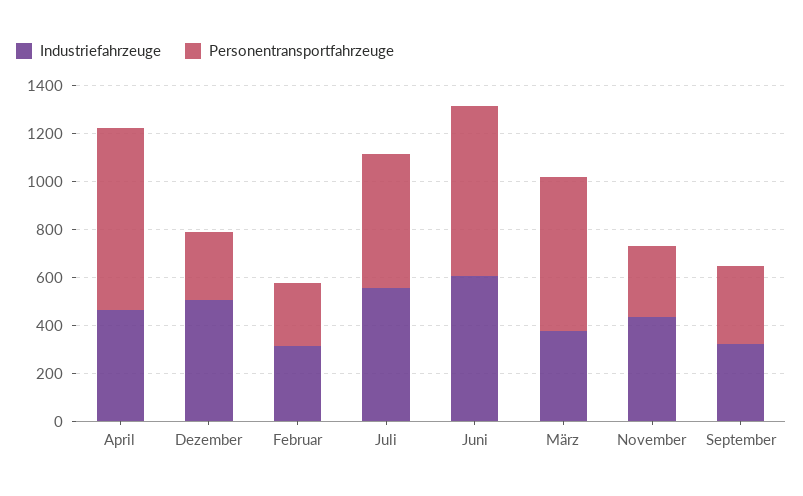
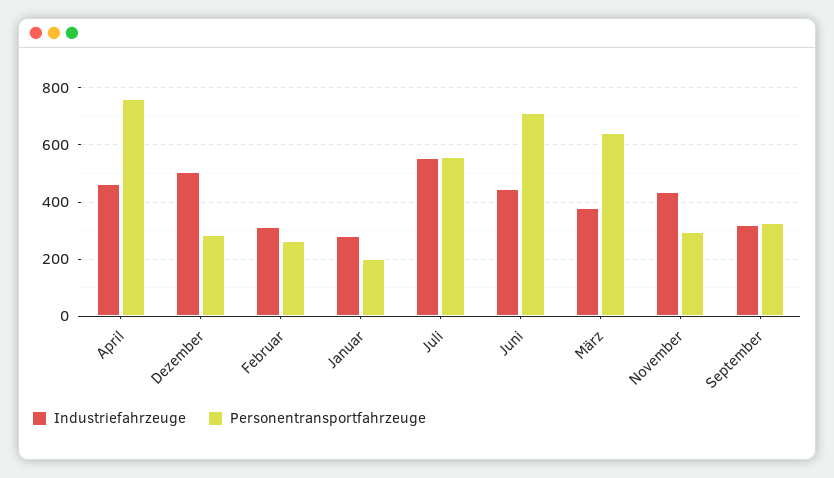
Industriefahrzeuge, Juni: 600 -> 450
Industriefahrzeuge, Januar: none -> 275
Personentransportfahrzeuge, Januar: none -> 200

